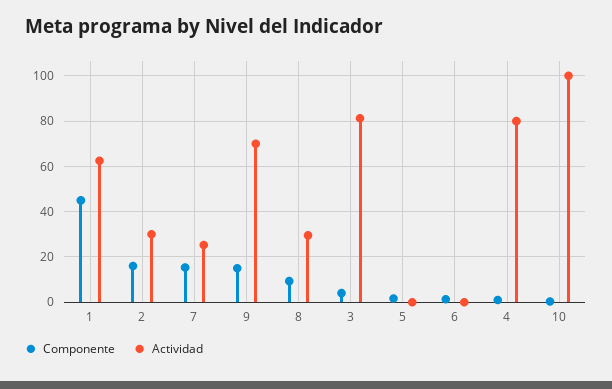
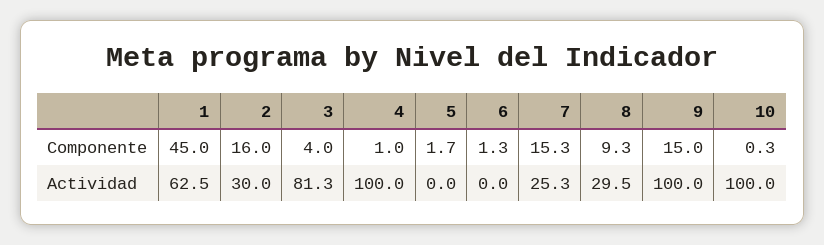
Actividad, 9: 70 -> 100
Actividad, 4: 80 -> 100

